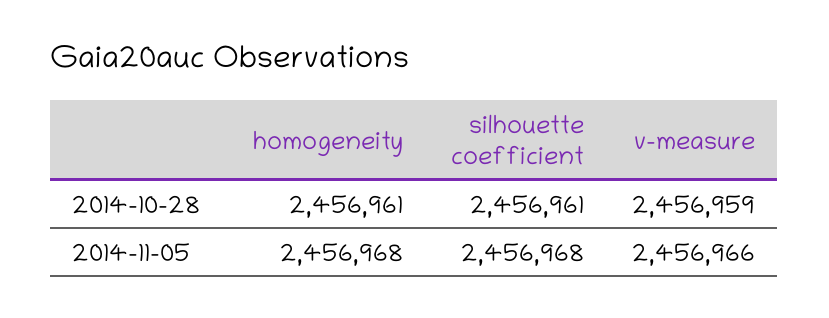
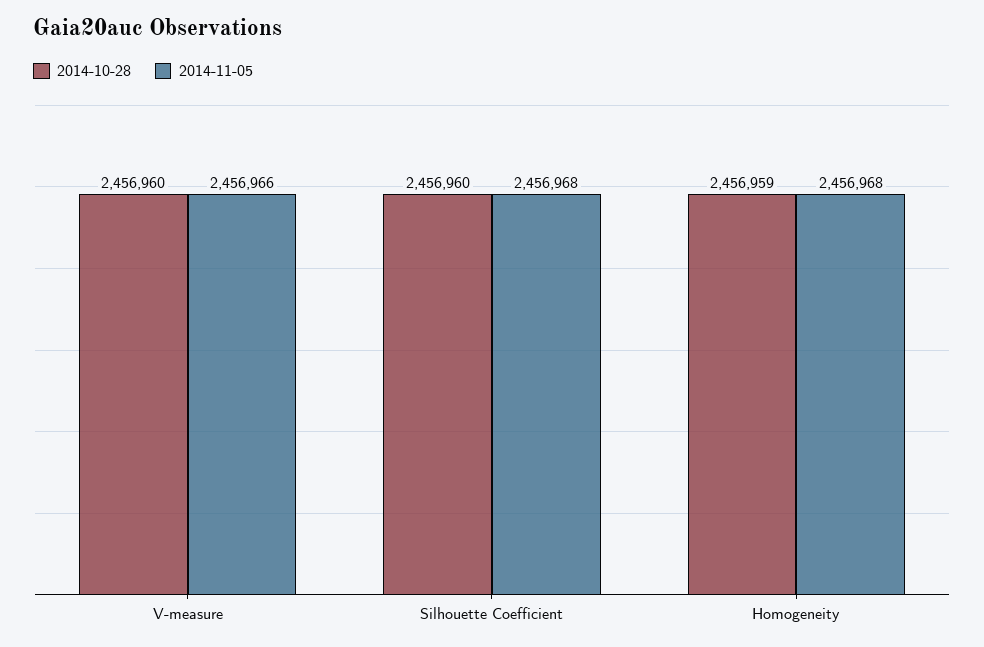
2014-10-28, homogeneity: 2456961 -> 2456959
2014-10-28, silhouette coefficient: 2456961 -> 2456960
2014-10-28, v-measure: 2456959 -> 2456960

